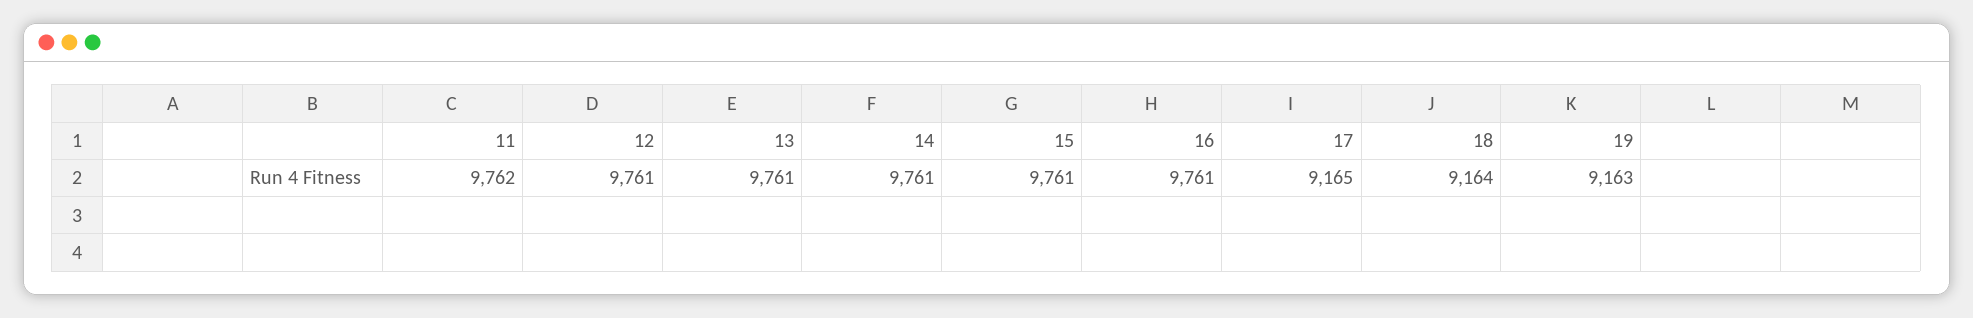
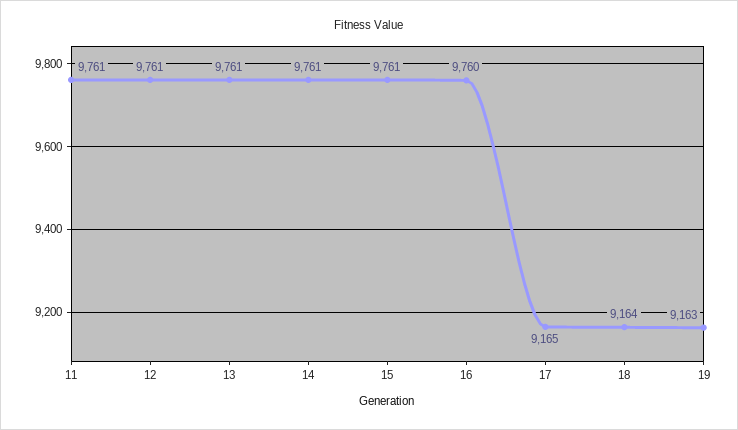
11: 9762 -> 9761
16: 9761 -> 9760

